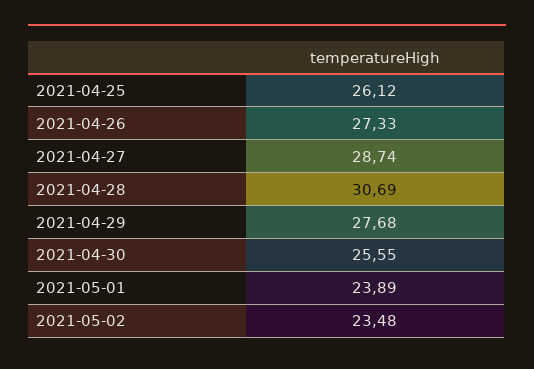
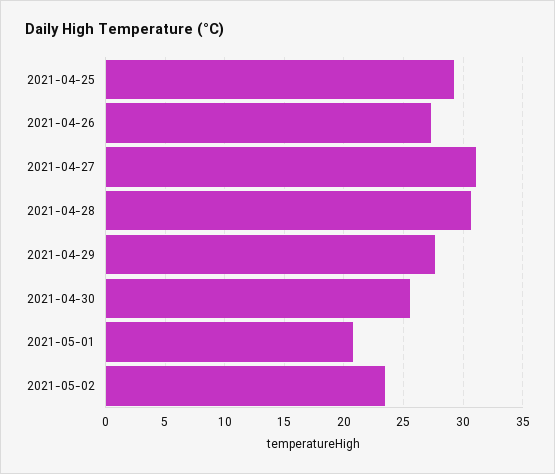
2021-04-25: 26.12 -> 29
2021-04-27: 28.74 -> 31
2021-05-01: 23.89 -> 21

